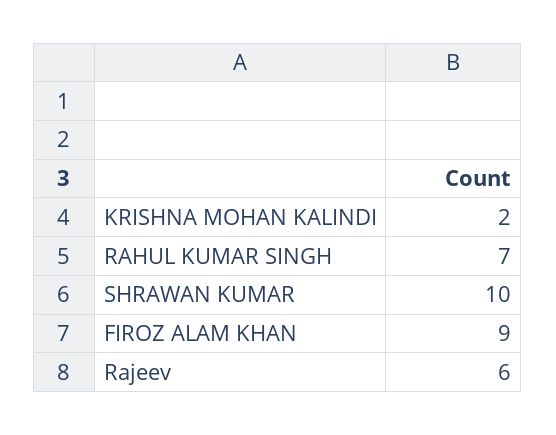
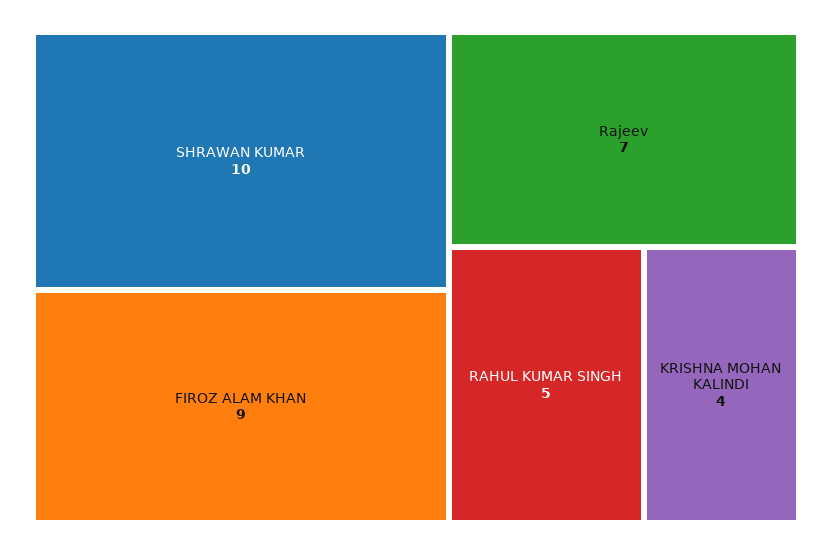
KRISHNA MOHAN KALINDI: 2 -> 4
RAHUL KUMAR SINGH: 7 -> 5
Rajeev: 6 -> 7

